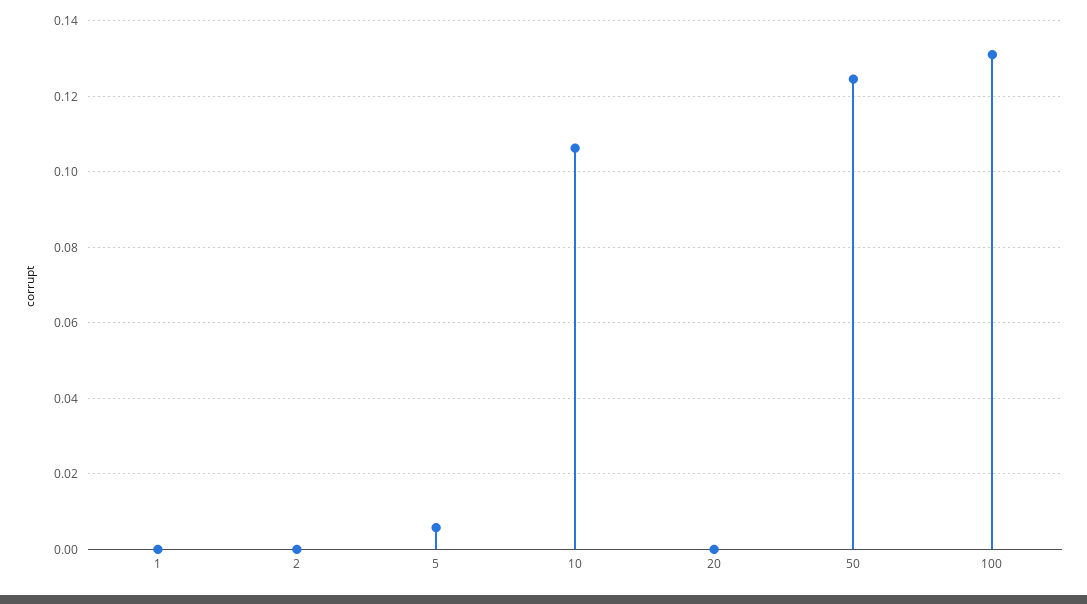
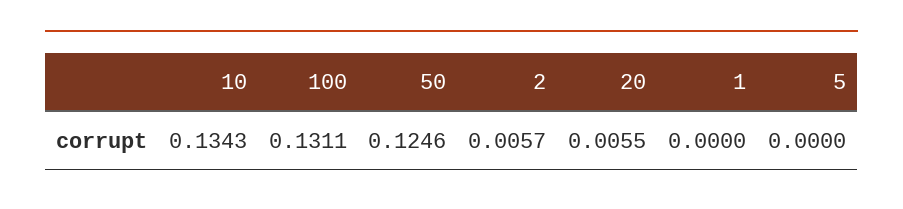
2: 0 -> 0.0057
5: 0.006 -> 0
10: 0.106 -> 0.1343
20: 0 -> 0.0055

